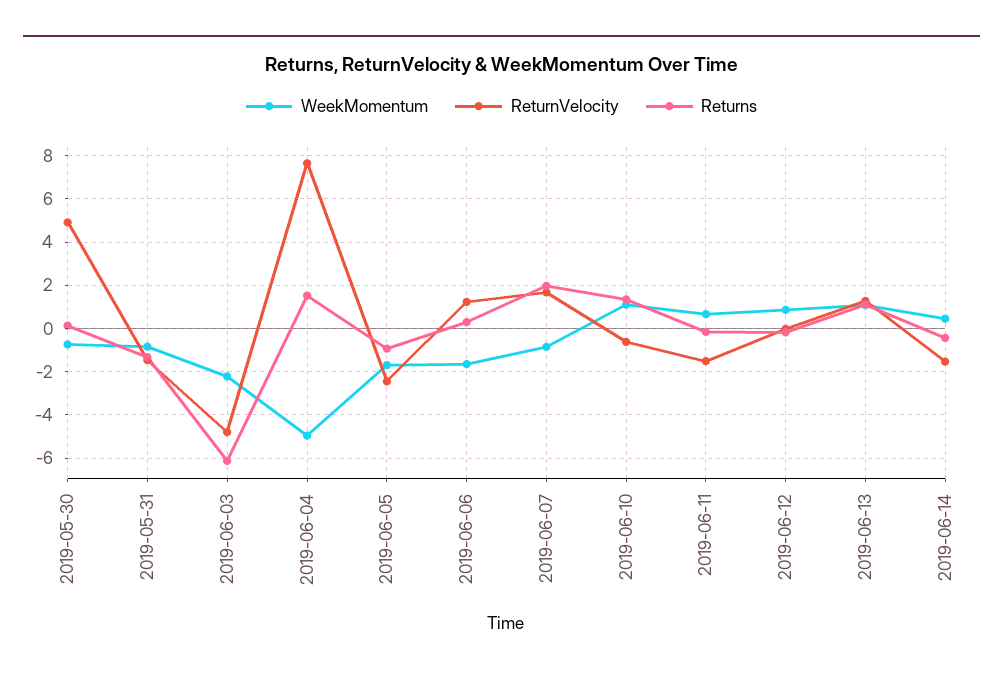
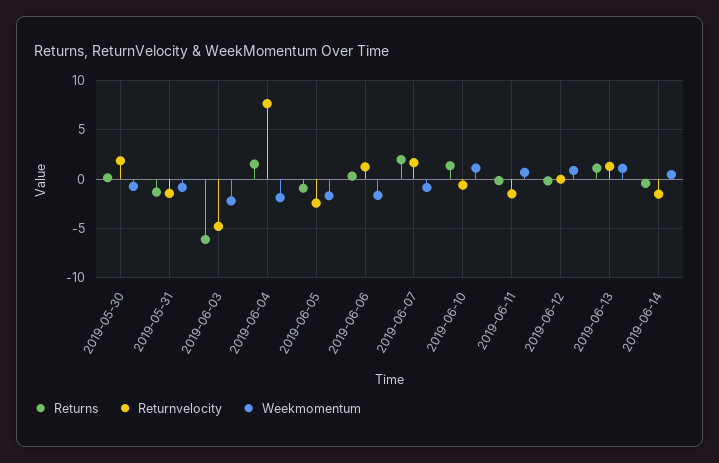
ReturnVelocity, 2019-05-30: 5 -> 2
WeekMomentum, 2019-06-04: -5 -> -2

